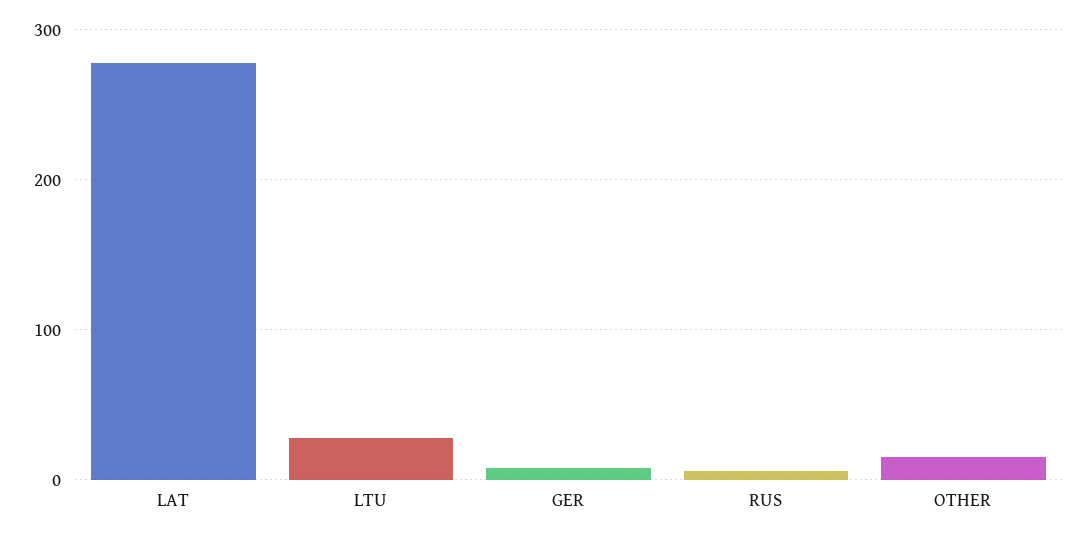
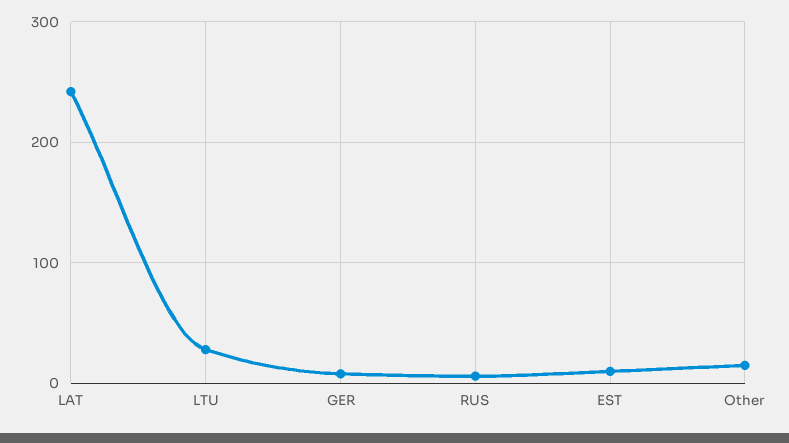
LAT: 280 -> 240
EST: none -> 10

